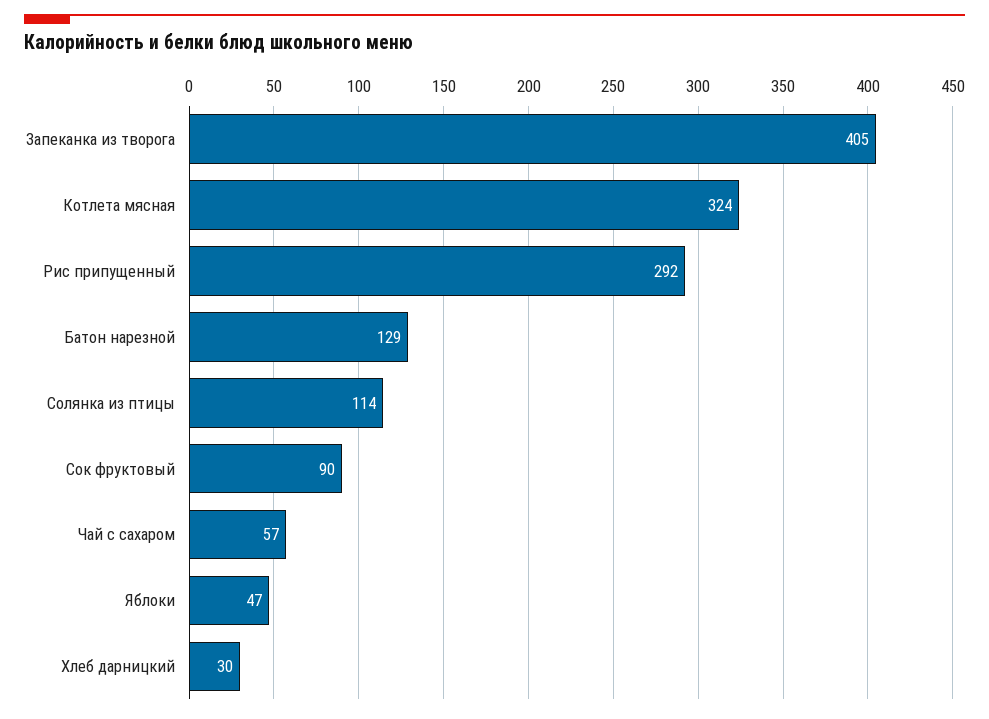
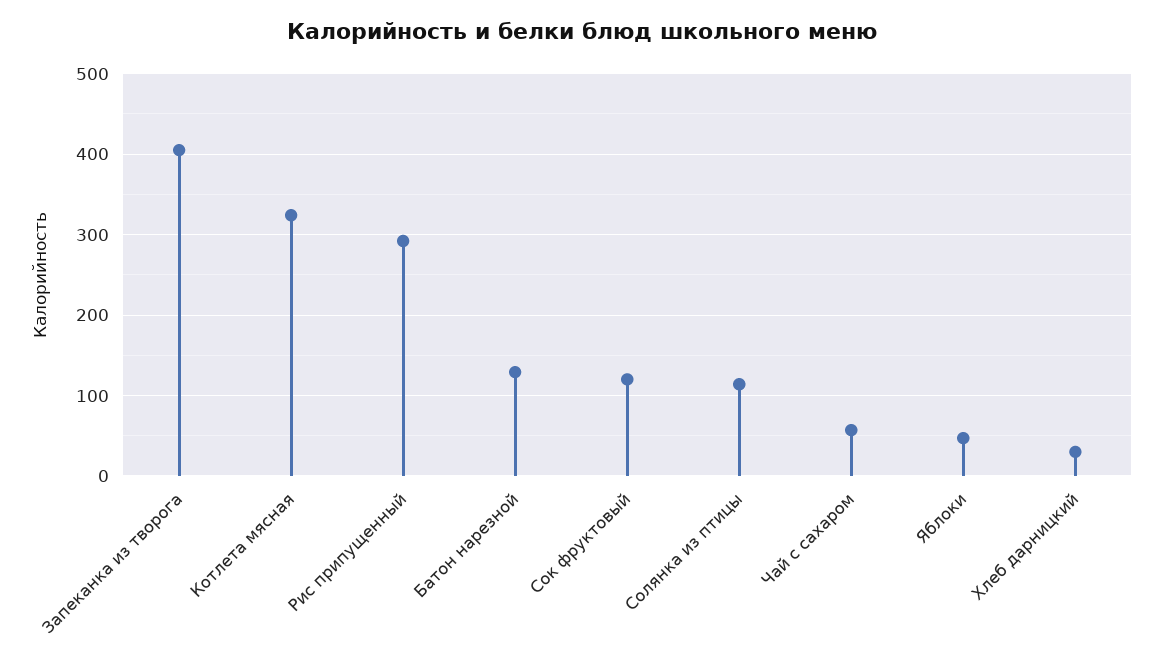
Сок фруктовый: 90 -> 120

